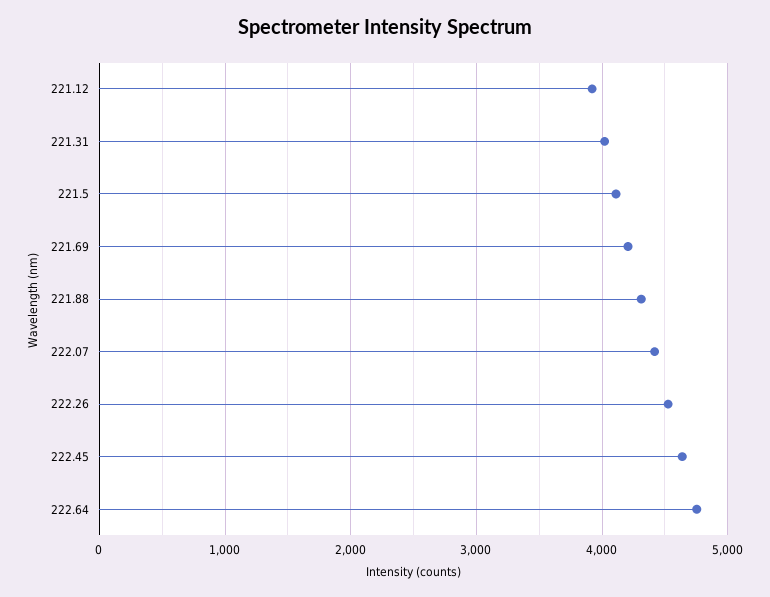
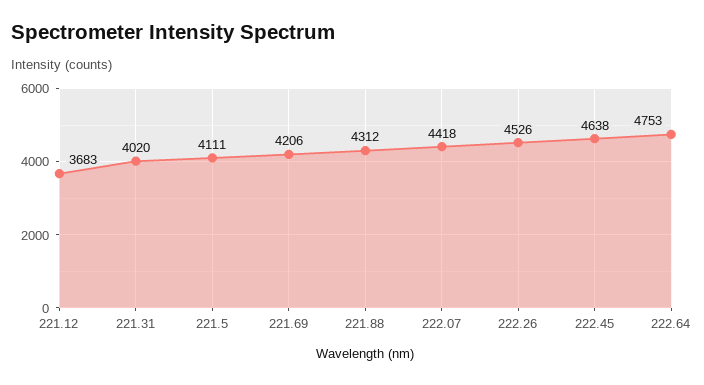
221.12: 3900 -> 3683

